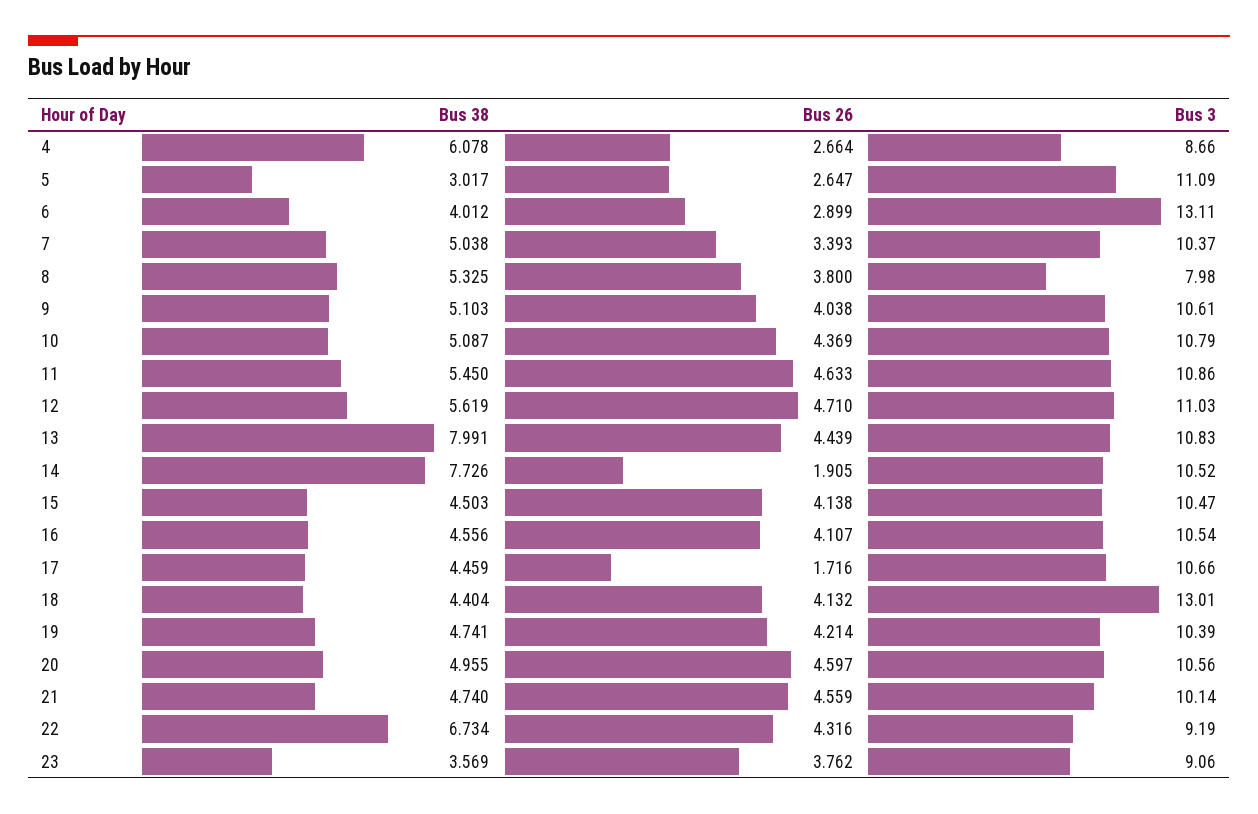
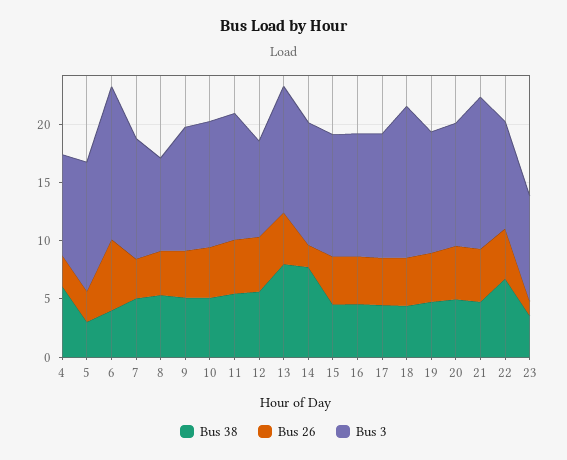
Bus 26, 6: 2.899 -> 6
Bus 3, 12: 11.03 -> 8
Bus 26, 17: 1.716 -> 4
Bus 3, 21: 10.14 -> 13
Bus 26, 23: 3.762 -> 1

